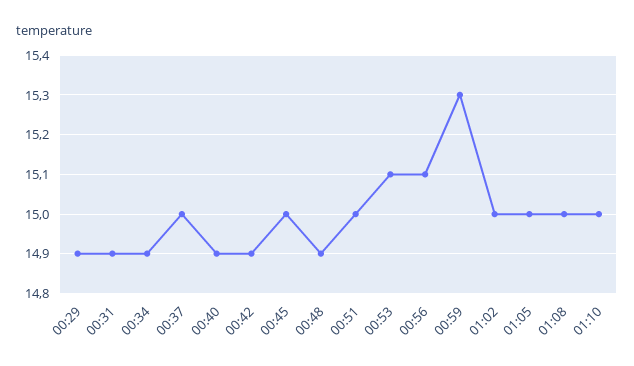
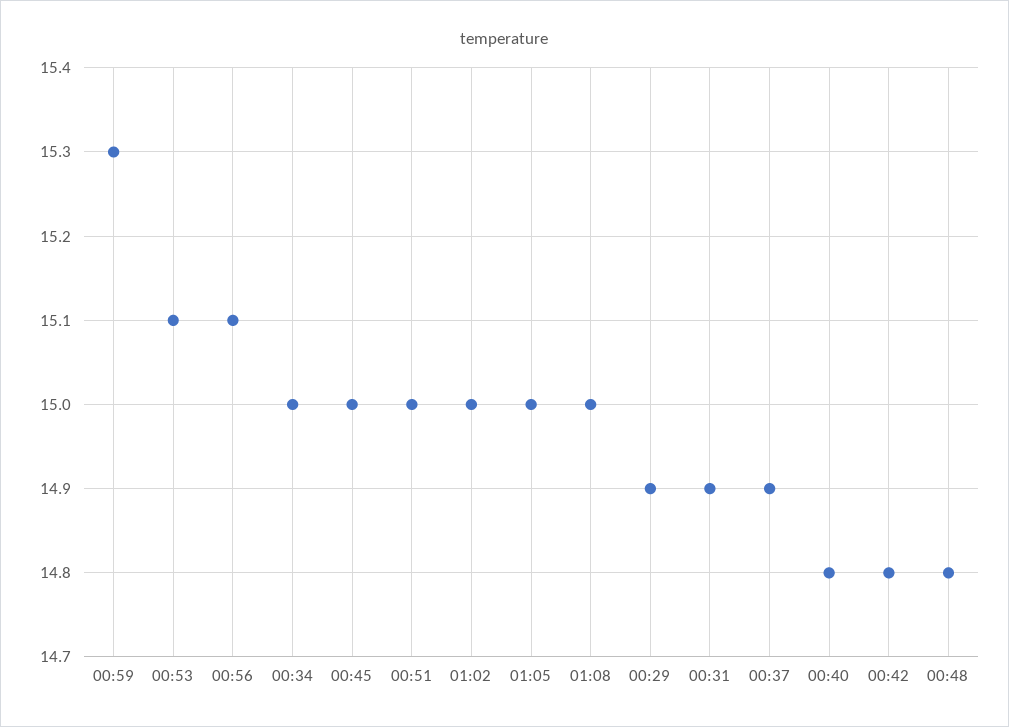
00:34: 14.9 -> 15
00:37: 15 -> 14.9
00:40: 14.9 -> 14.8
00:42: 14.9 -> 14.8
00:48: 14.9 -> 14.8
01:10: 15 -> none

